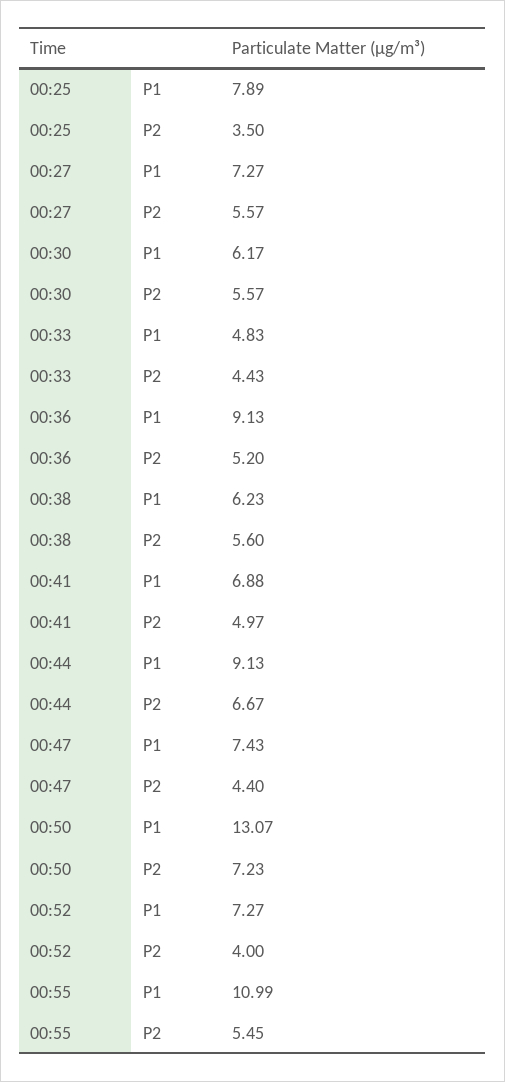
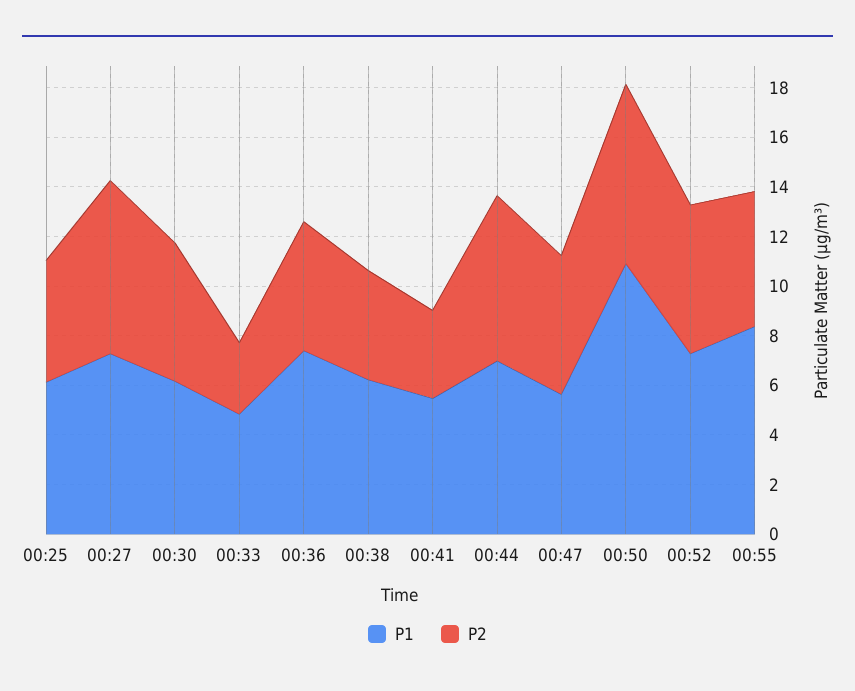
P1, 00:25: 7.89 -> 6
P2, 00:25: 3.5 -> 5
P2, 00:27: 5.57 -> 7
P2, 00:33: 4.43 -> 3
P1, 00:36: 9.13 -> 7.5
P2, 00:38: 5.6 -> 4.5
P1, 00:41: 6.88 -> 5.5
P2, 00:41: 4.97 -> 3.5
P1, 00:44: 9.13 -> 7
P1, 00:47: 7.43 -> 5.5
P2, 00:47: 4.4 -> 5.5
P1, 00:50: 13.07 -> 11
P2, 00:52: 4 -> 6
P1, 00:55: 10.99 -> 8.5

